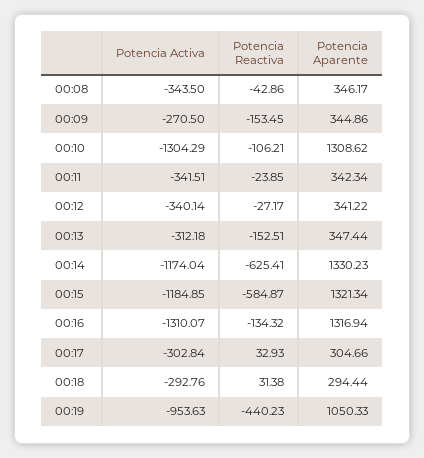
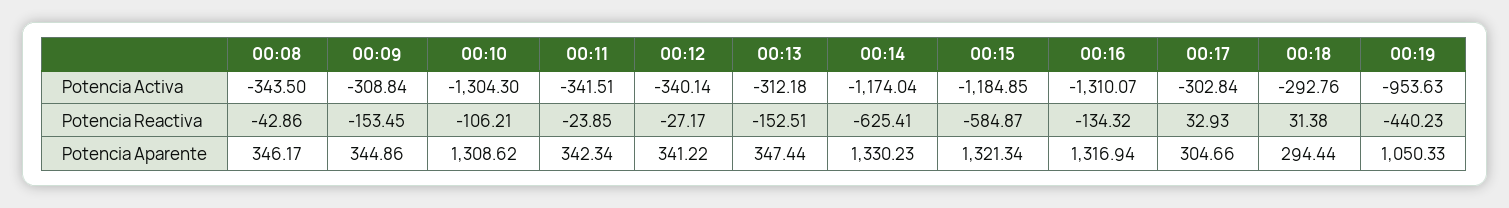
Potencia Activa, 00:09: -270.5 -> -308.84
Potencia Activa, 00:10: -1304.29 -> -1304.3

